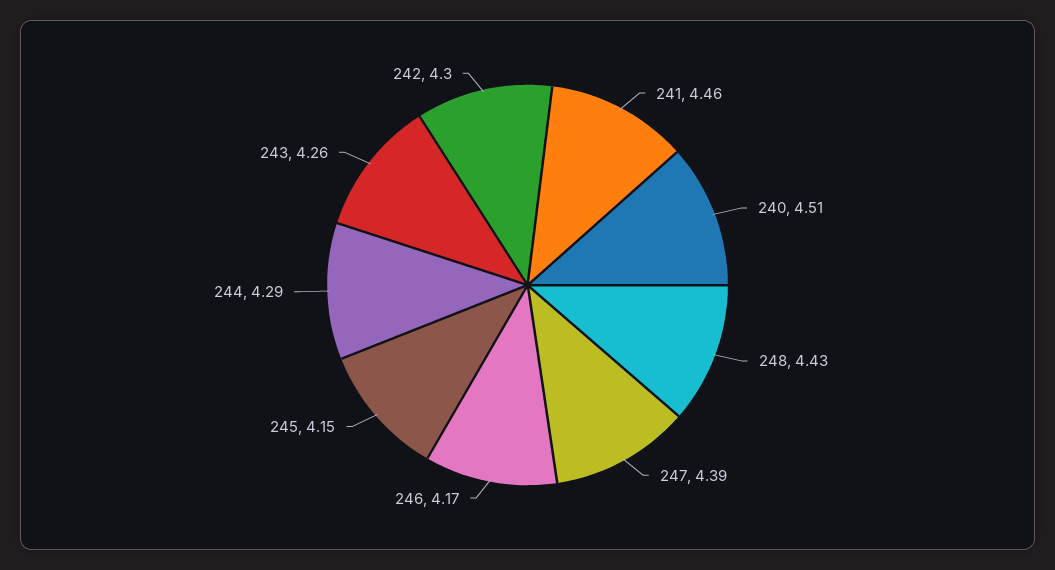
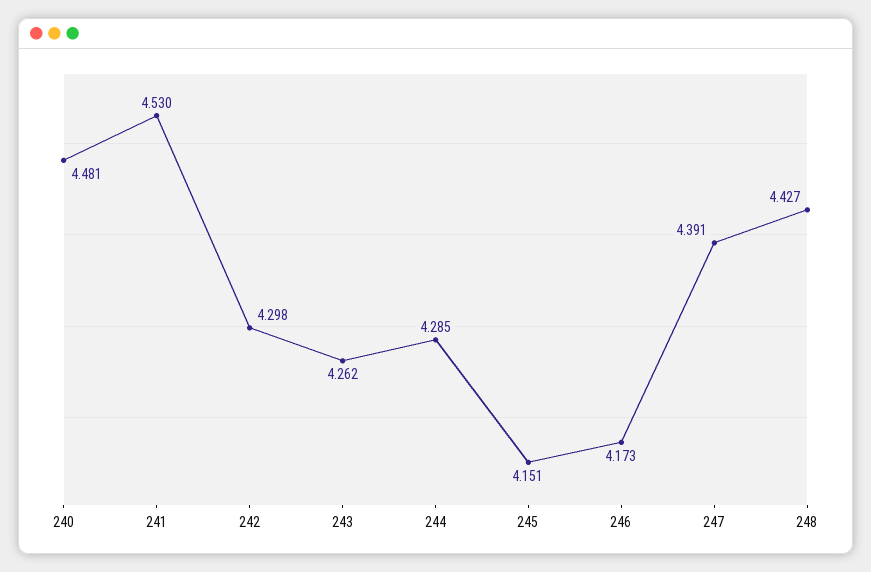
241: 4.46 -> 4.53
240: 4.51 -> 4.481

